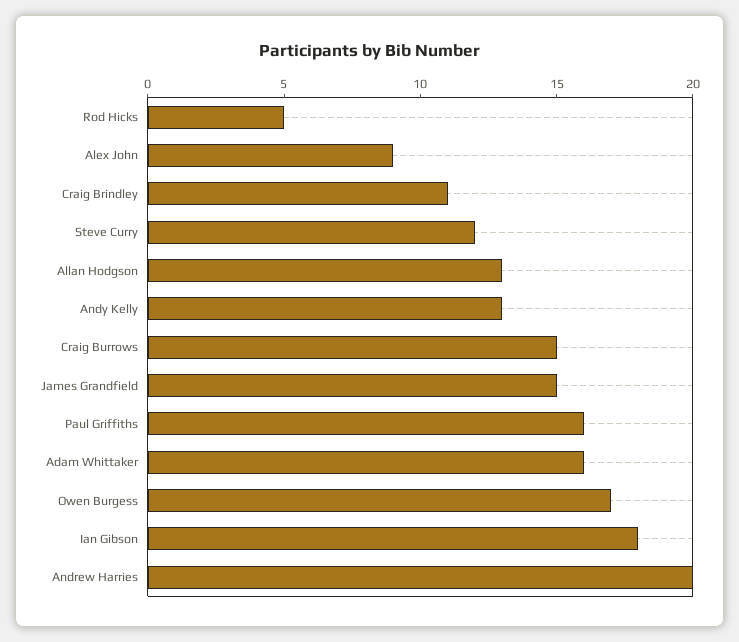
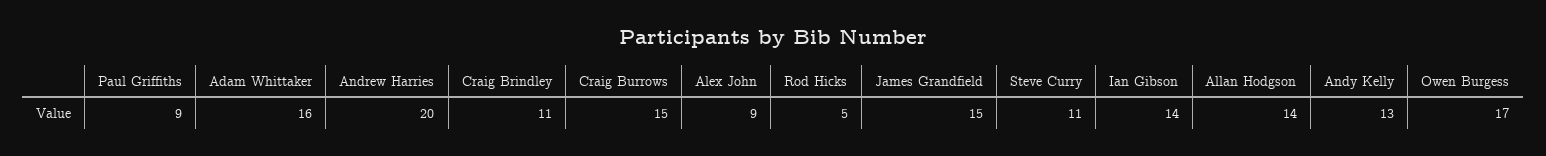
Steve Curry: 12 -> 11
Allan Hodgson: 13 -> 14
Paul Griffiths: 16 -> 9
Ian Gibson: 18 -> 14

